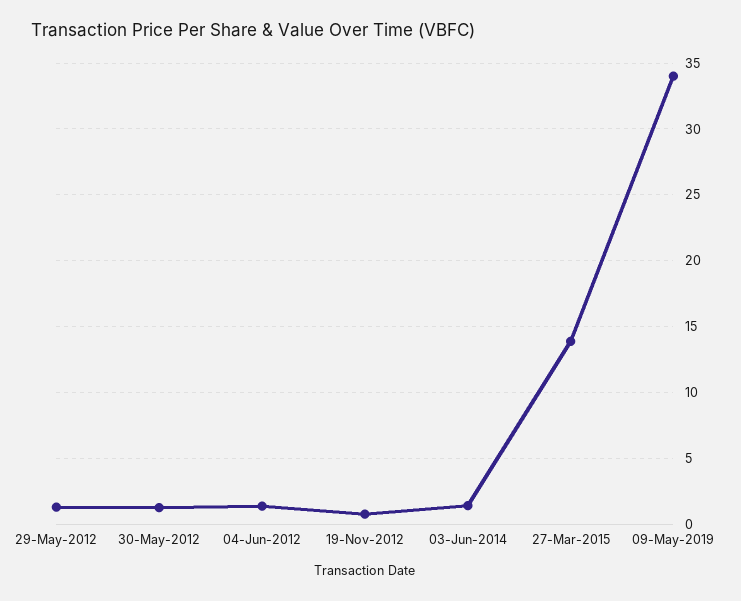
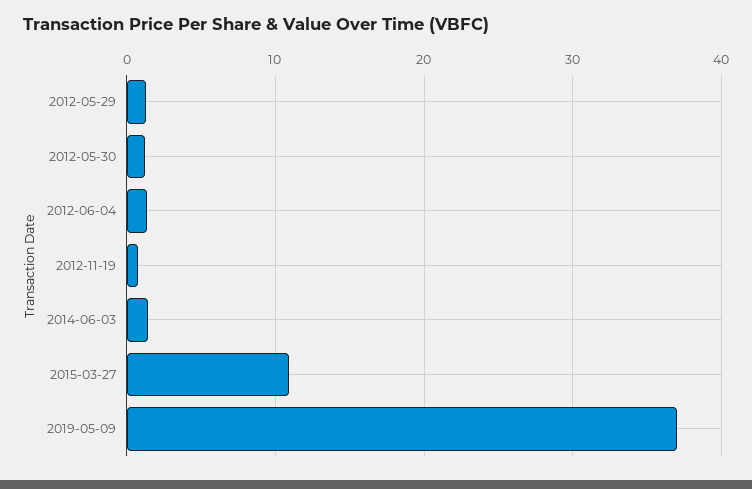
27-Mar-2015: 14 -> 11
09-May-2019: 34 -> 37

